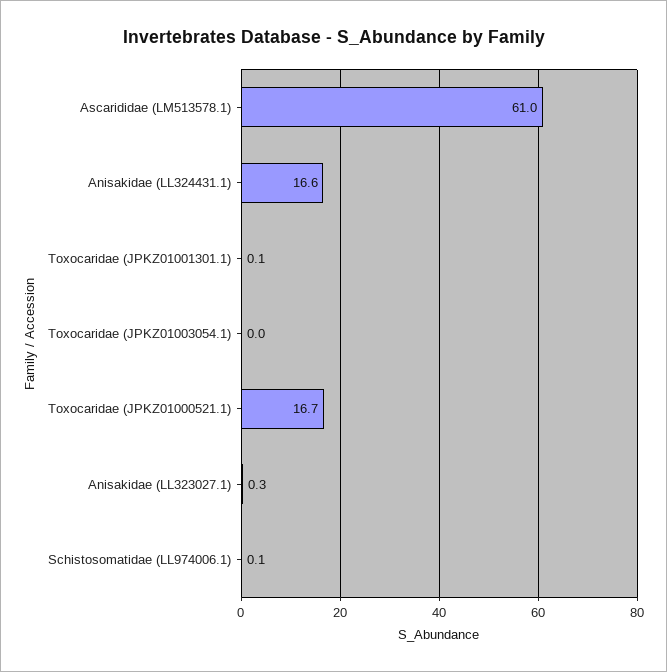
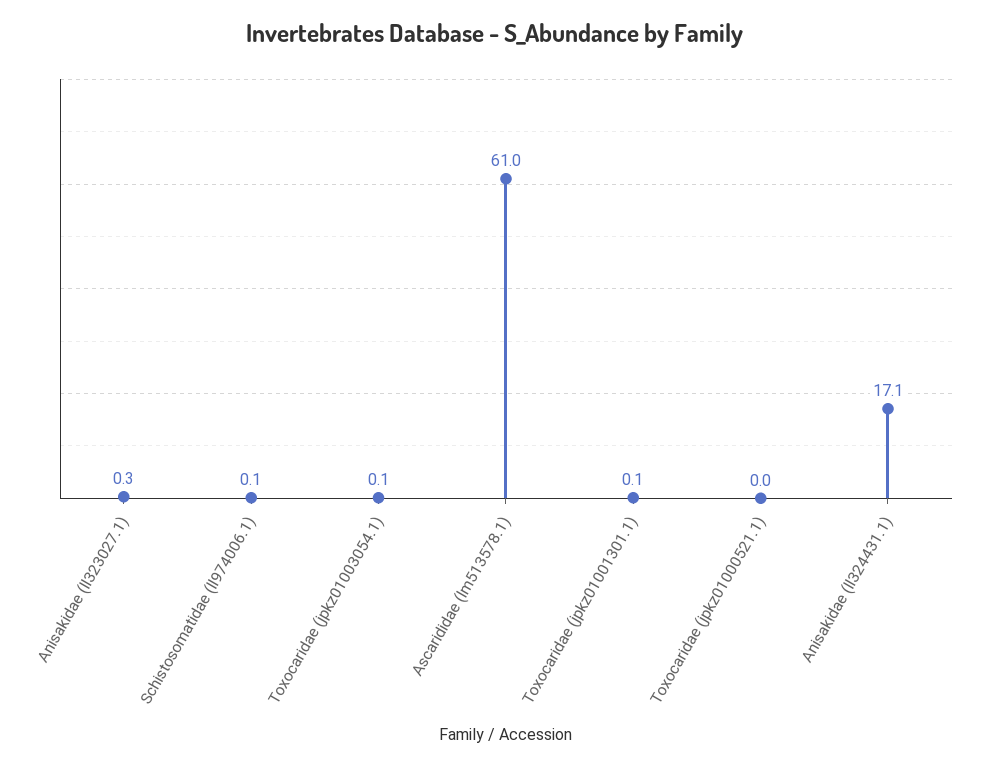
Anisakidae (LL324431.1): 16.6 -> 17.1
Toxocaridae (JPKZ01003054.1): 0 -> 0.1
Toxocaridae (JPKZ01000521.1): 16.7 -> 0

